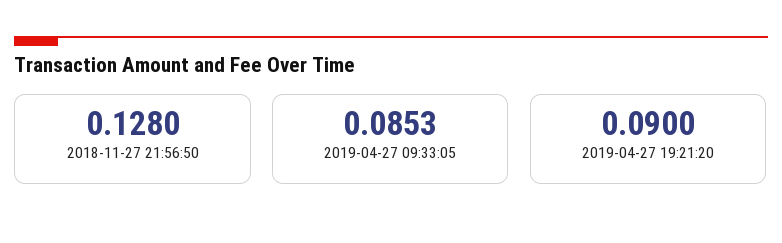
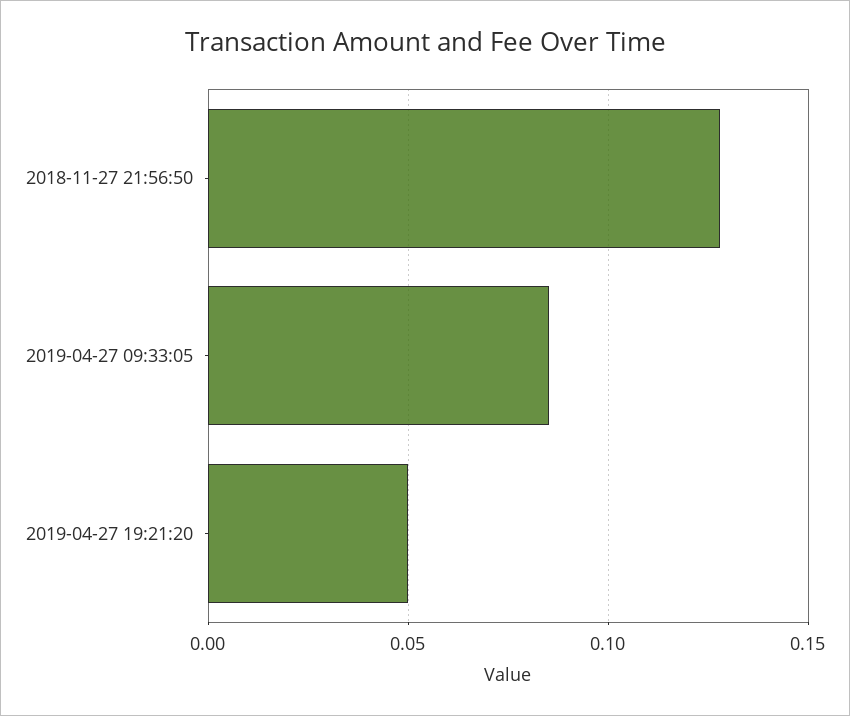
2019-04-27 19:21:20: 0.09 -> 0.05

